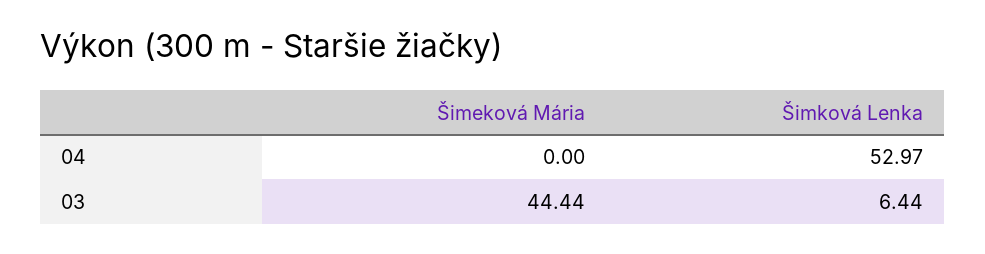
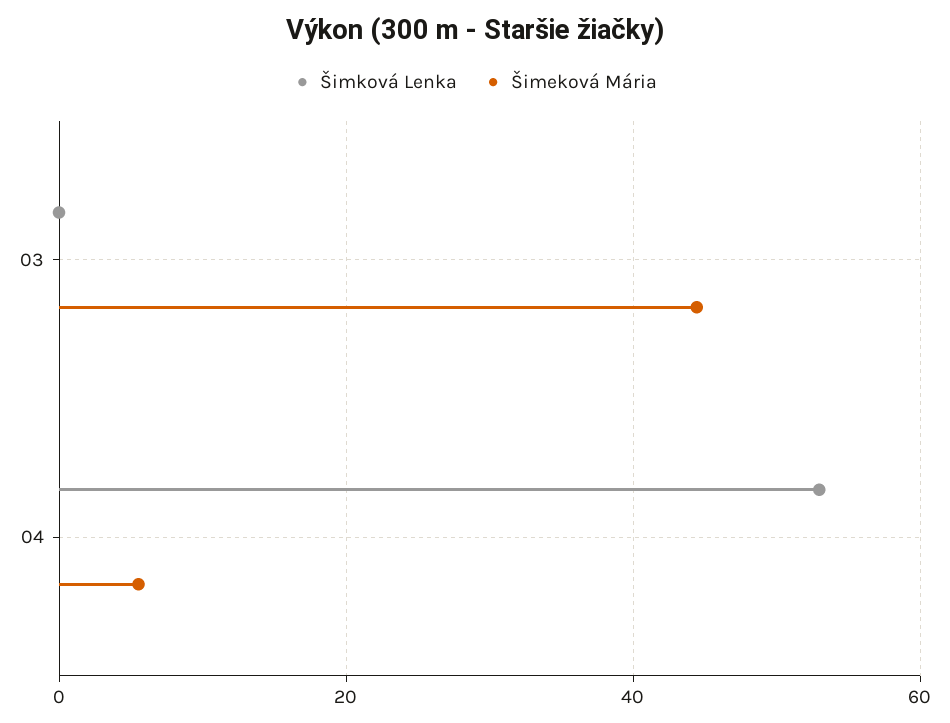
Šimeková Mária, 04: 0 -> 6
Šimková Lenka, 03: 6.44 -> 0

